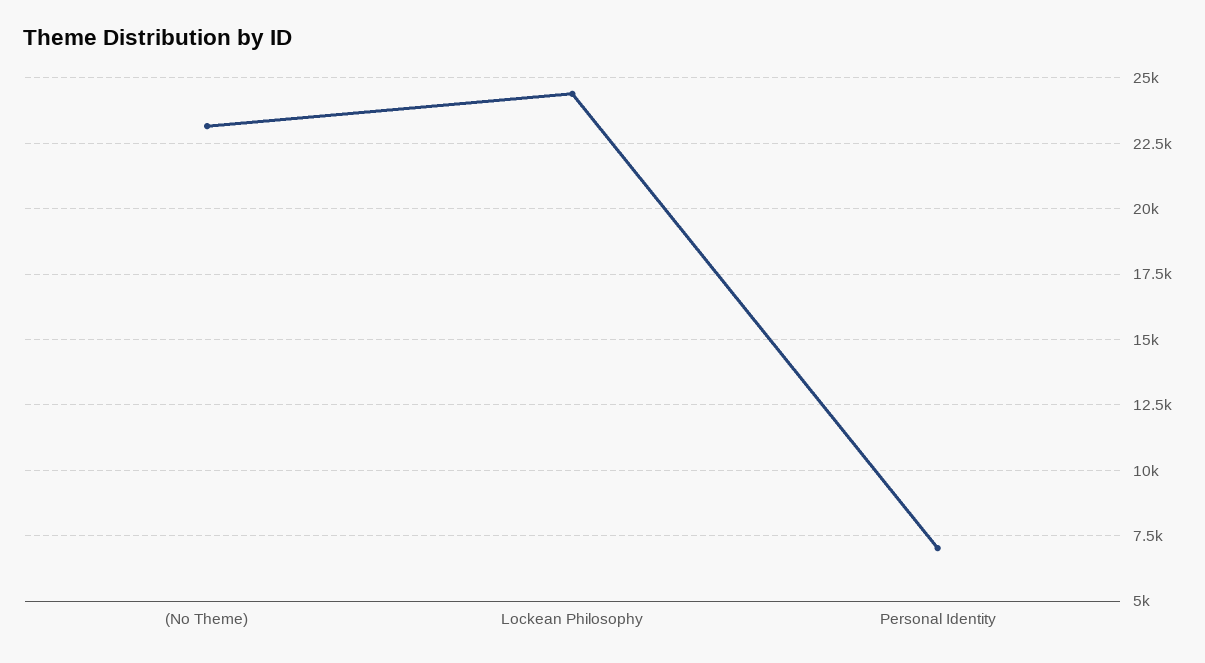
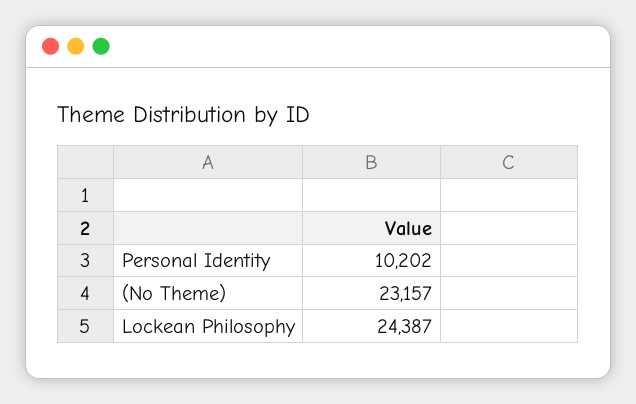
Personal Identity: 7000 -> 10202

